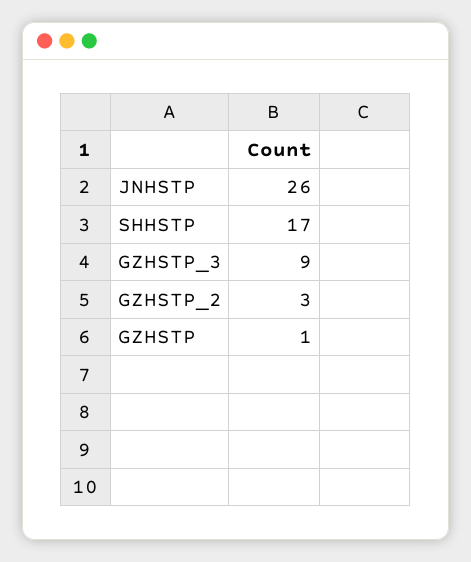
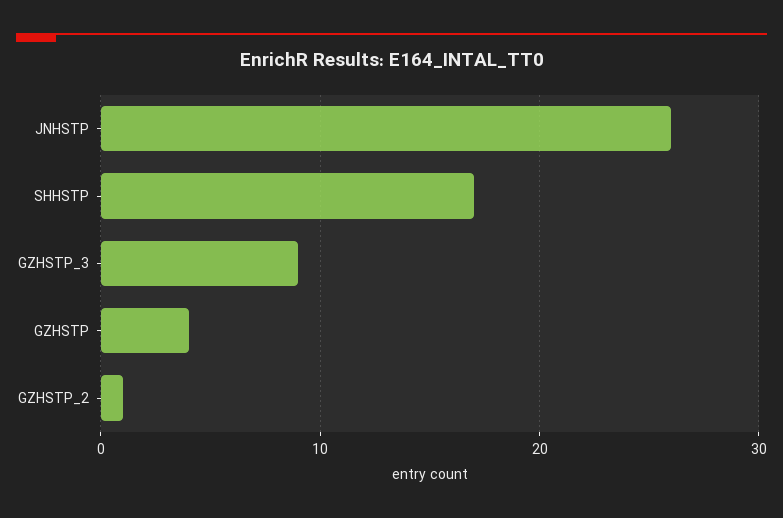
GZHSTP_2: 3 -> 1
GZHSTP: 1 -> 4

